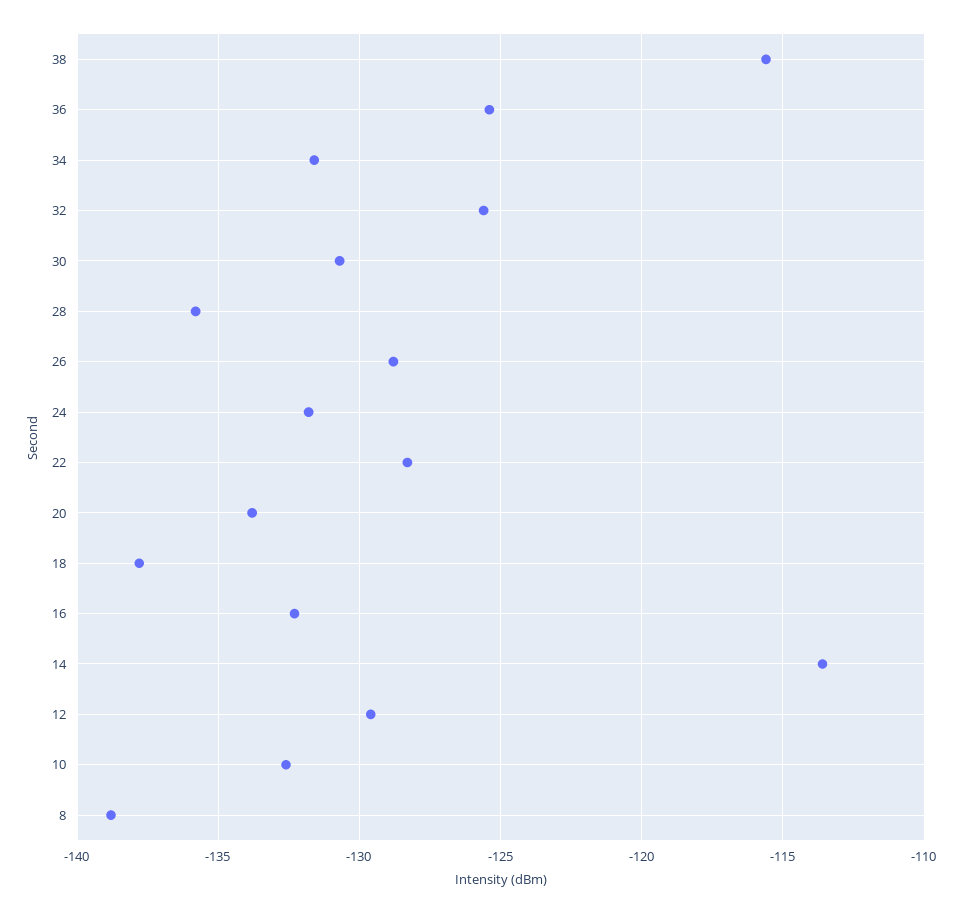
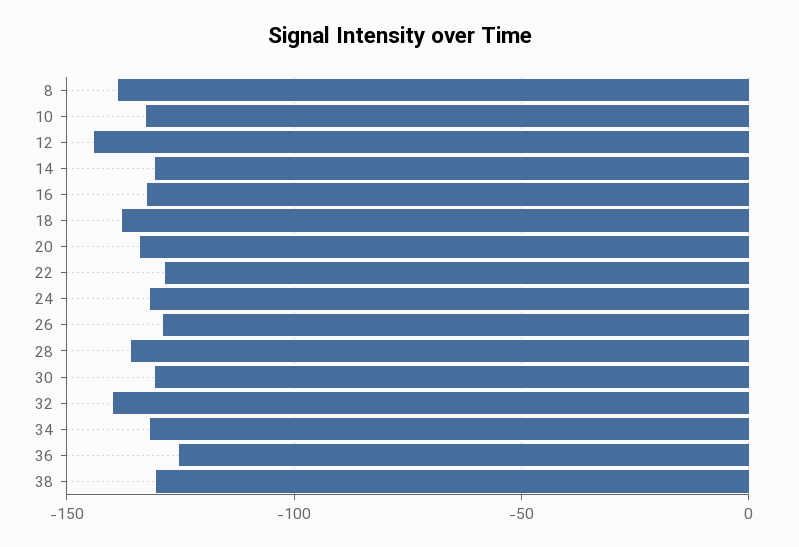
38: -115.5 -> -130
32: -125.5 -> -140
14: -113.5 -> -130
12: -129.5 -> -145

